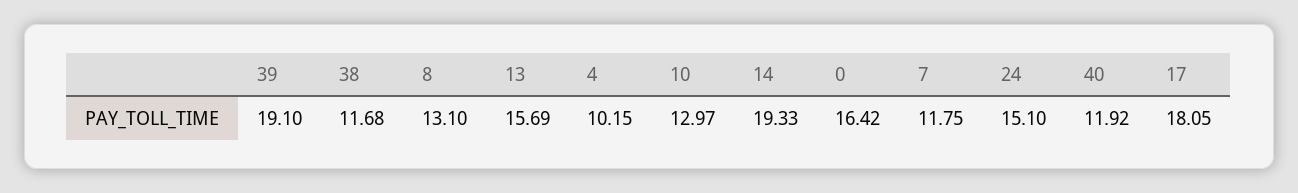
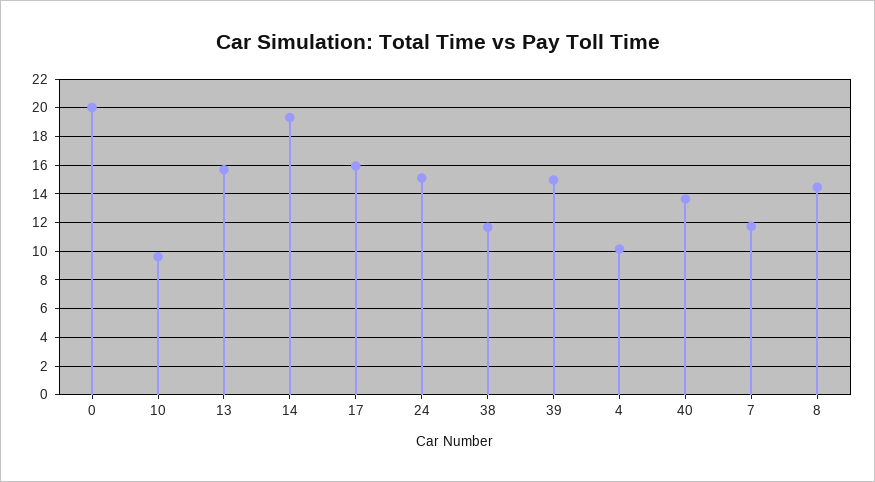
39: 19.1 -> 15
8: 13.1 -> 14.5
10: 12.97 -> 9.5
0: 16.42 -> 20
40: 11.92 -> 13.5
17: 18.05 -> 16

